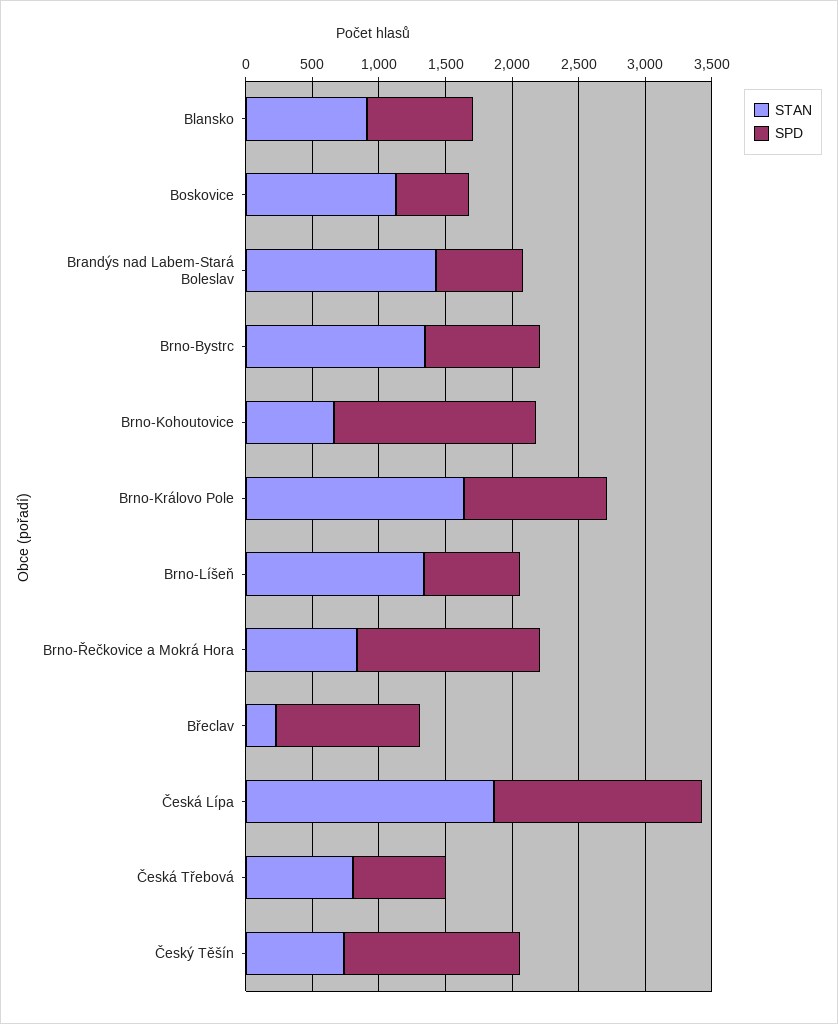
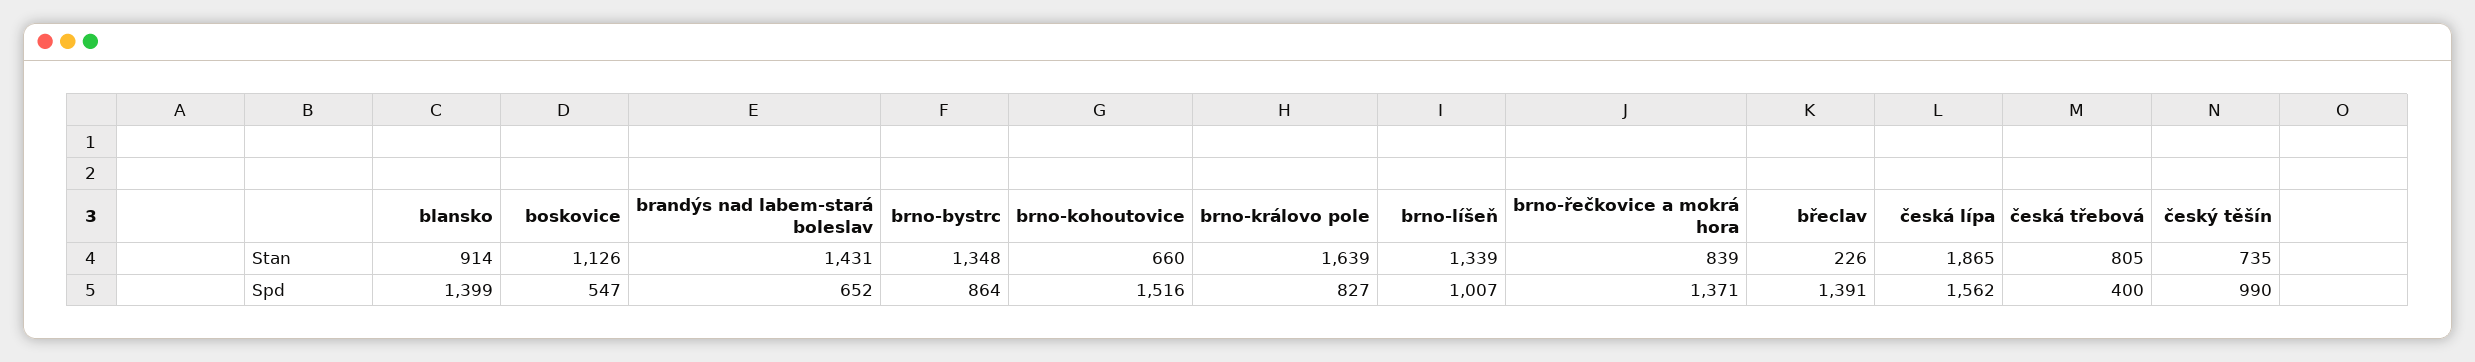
SPD, Blansko: 800 -> 1399
SPD, Brno-Královo Pole: 1100 -> 827
SPD, Brno-Líšeň: 700 -> 1007
SPD, Břeclav: 1100 -> 1391
SPD, Česká Třebová: 700 -> 400
SPD, Český Těšín: 1300 -> 990

